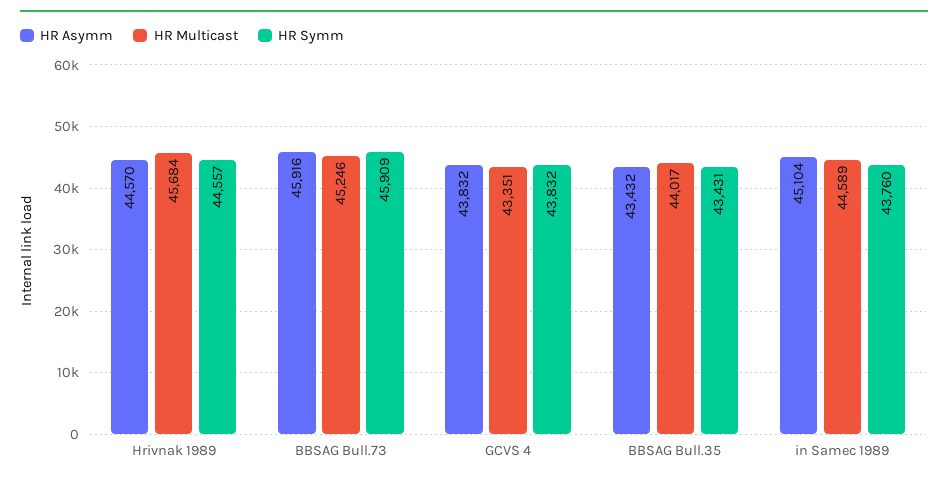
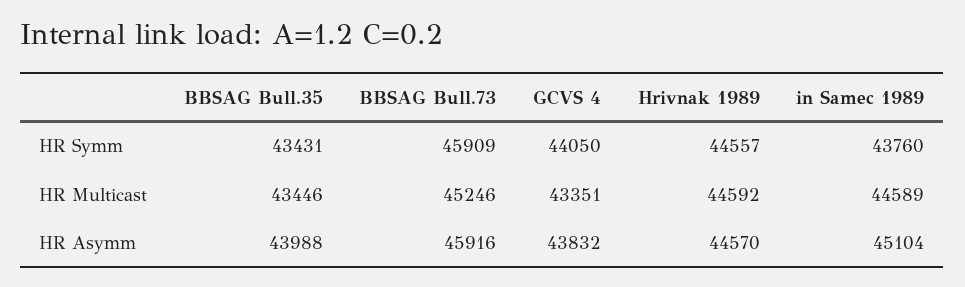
HR Multicast, Hrivnak 1989: 45684 -> 44592
HR Symm, GCVS 4: 43832 -> 44050
HR Asymm, BBSAG Bull.35: 43432 -> 43988
HR Multicast, BBSAG Bull.35: 44017 -> 43446

